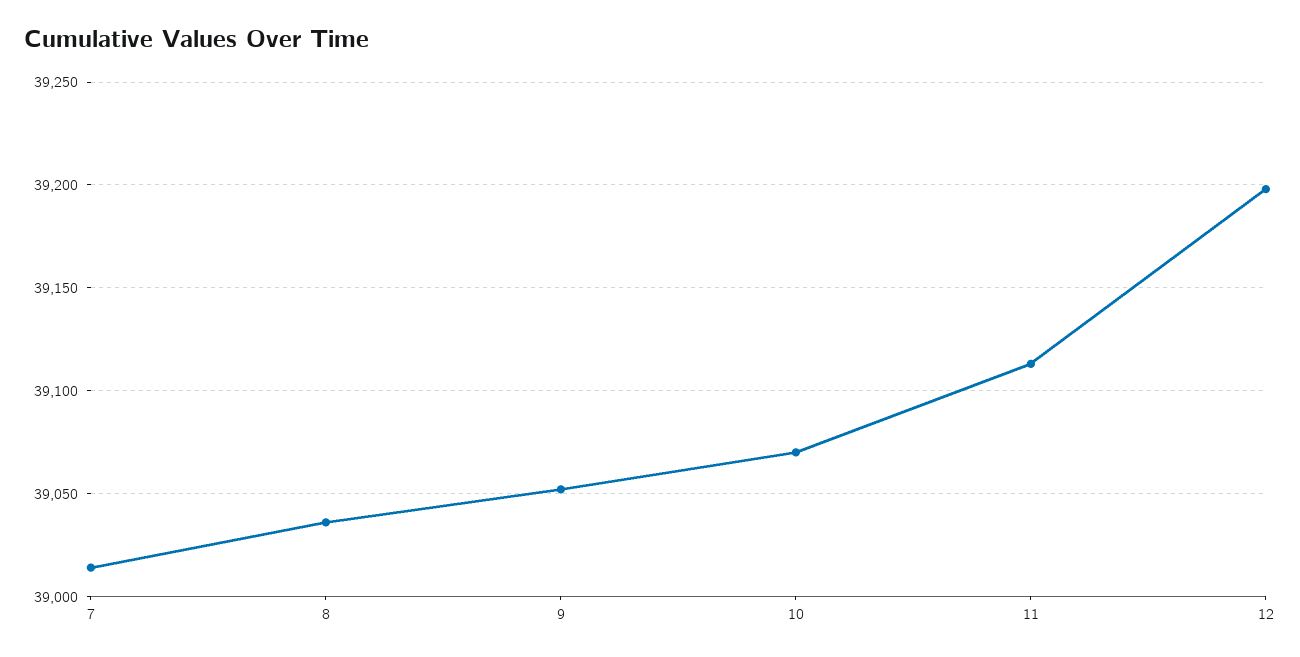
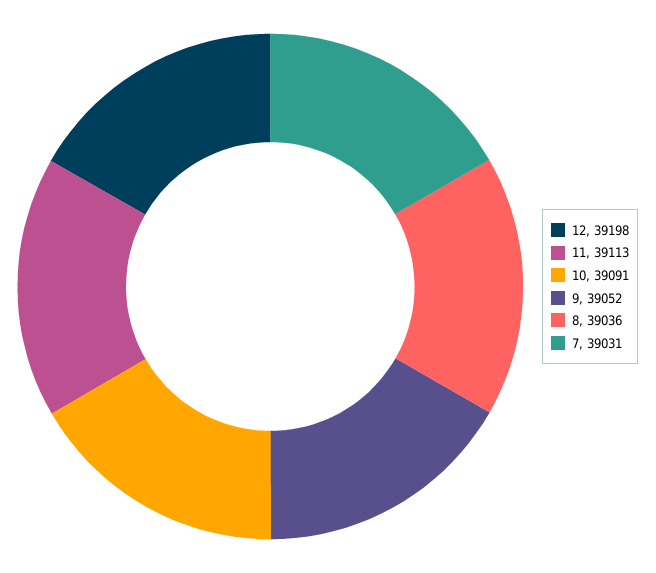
7: 39015 -> 39031
10: 39070 -> 39091

